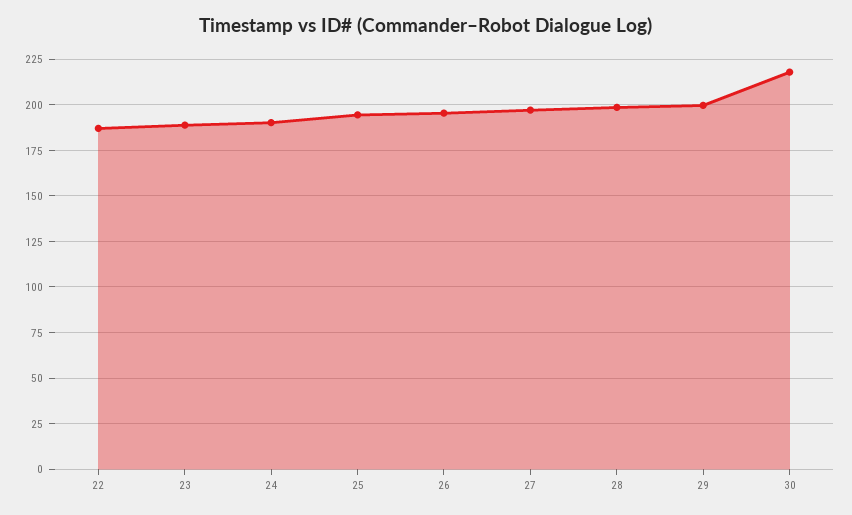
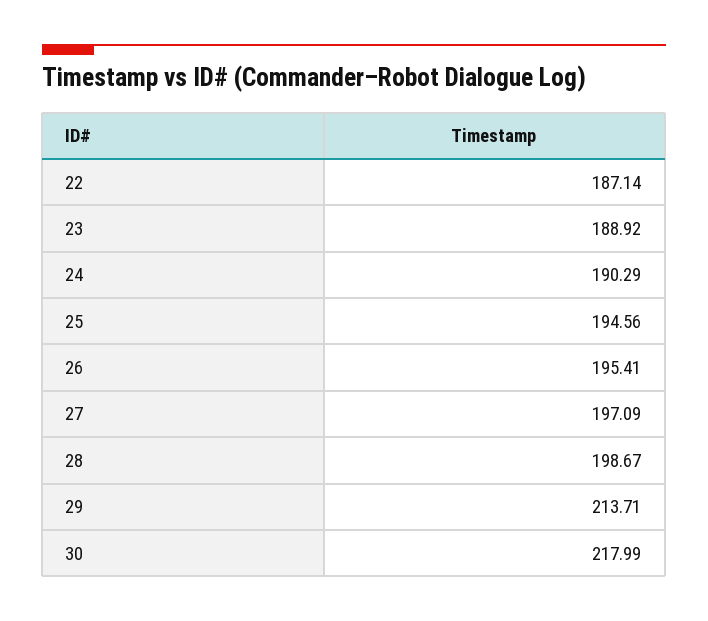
29: 200 -> 213.71

